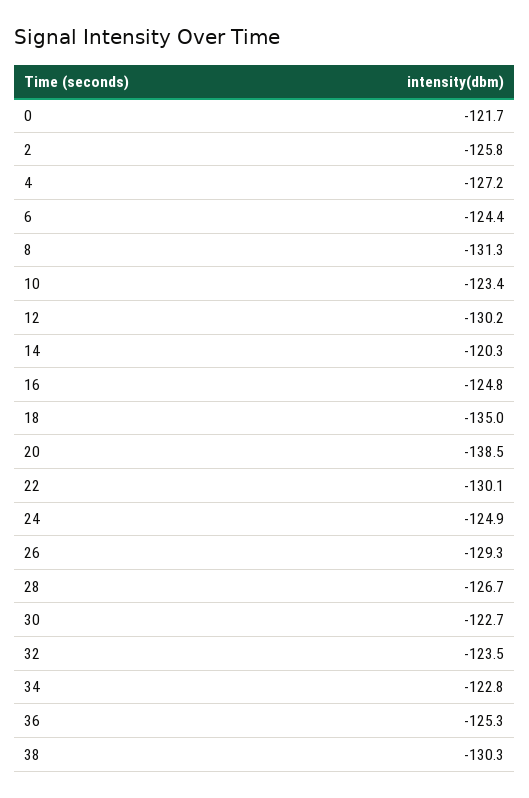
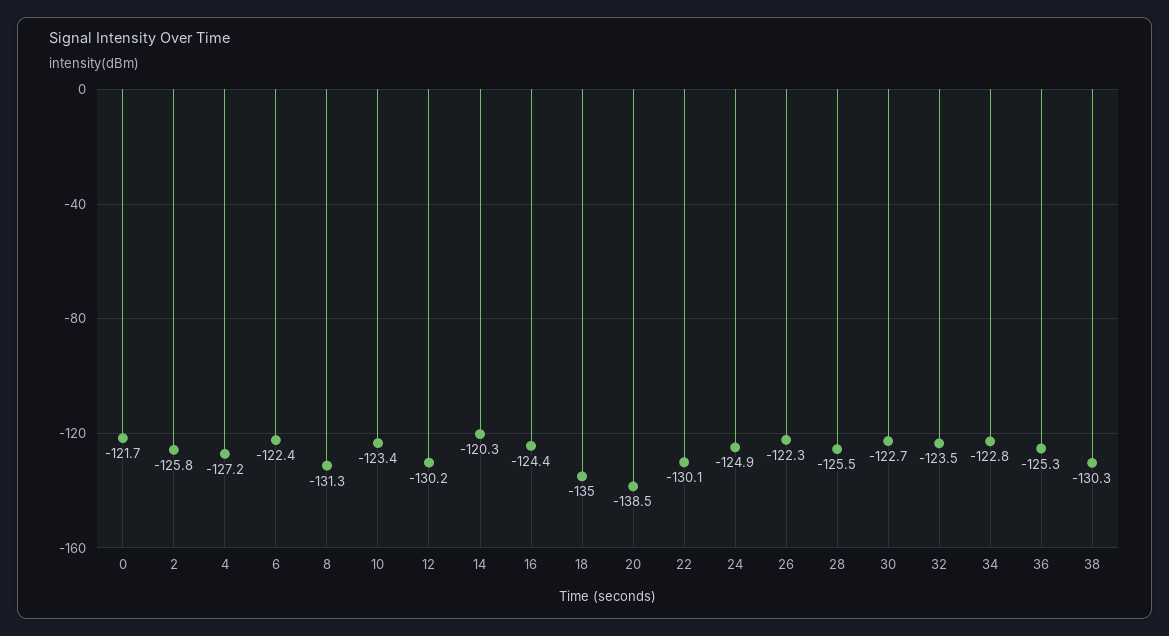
6: -124.4 -> -122.4
16: -124.8 -> -124.4
26: -129.3 -> -122.3
28: -126.7 -> -125.5

